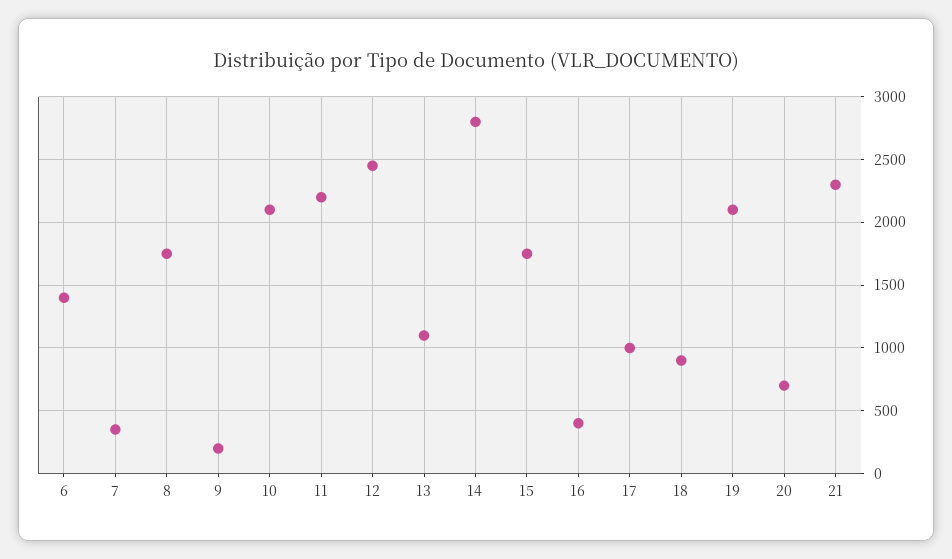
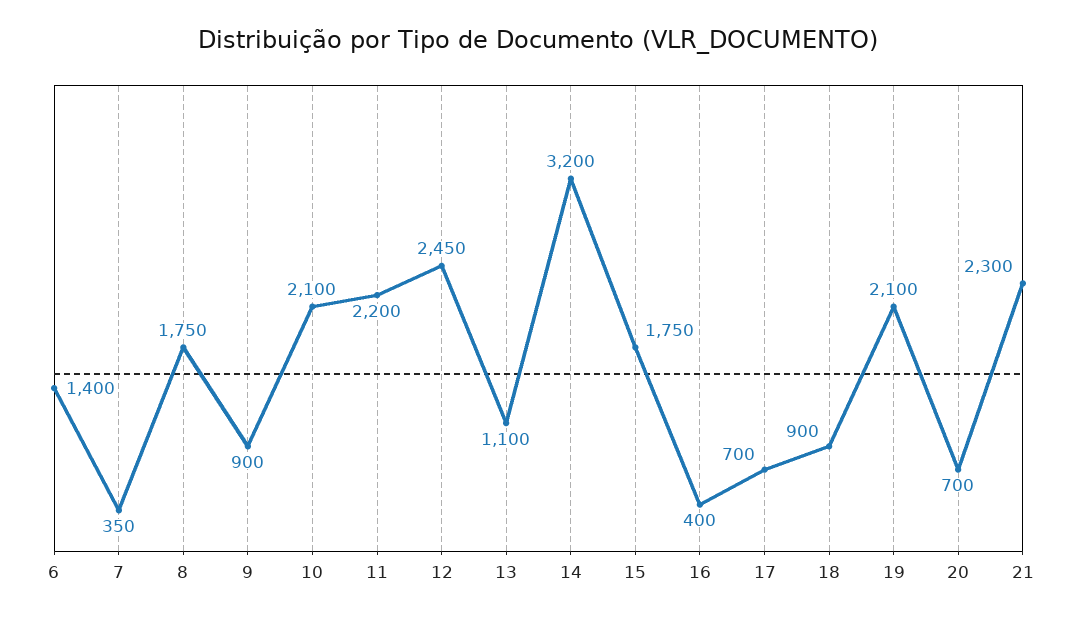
9: 200 -> 900
14: 2800 -> 3200
17: 1000 -> 700

